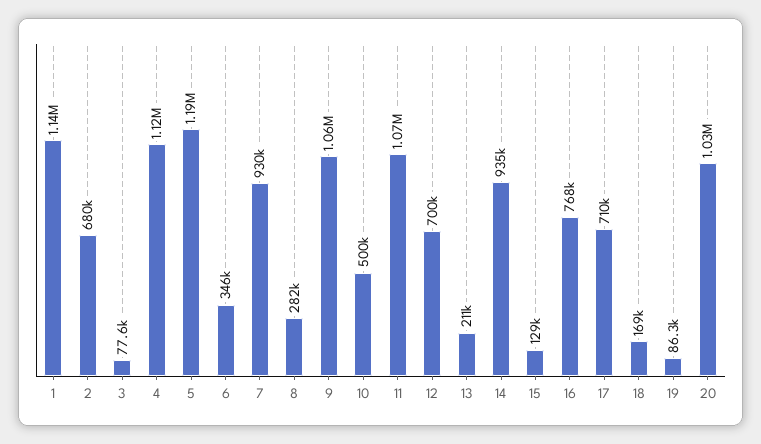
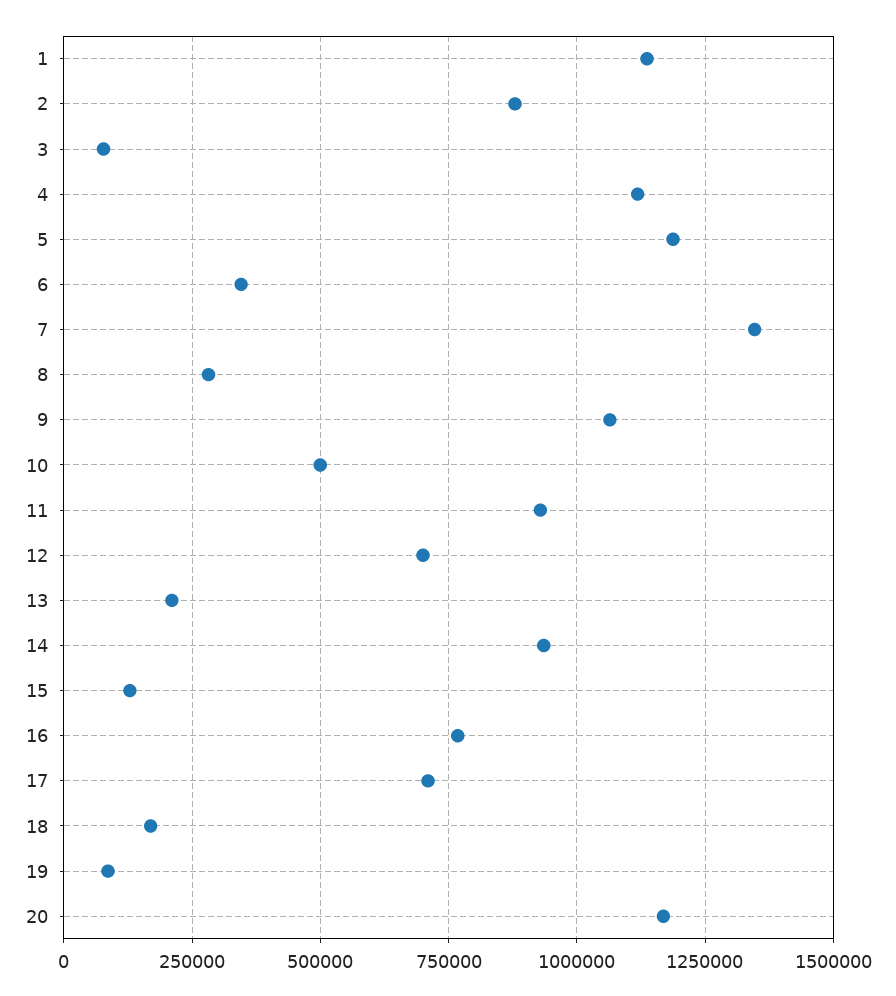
2: 680000 -> 875000
7: 930000 -> 1350000
11: 1070000 -> 925000
20: 1030000 -> 1175000

